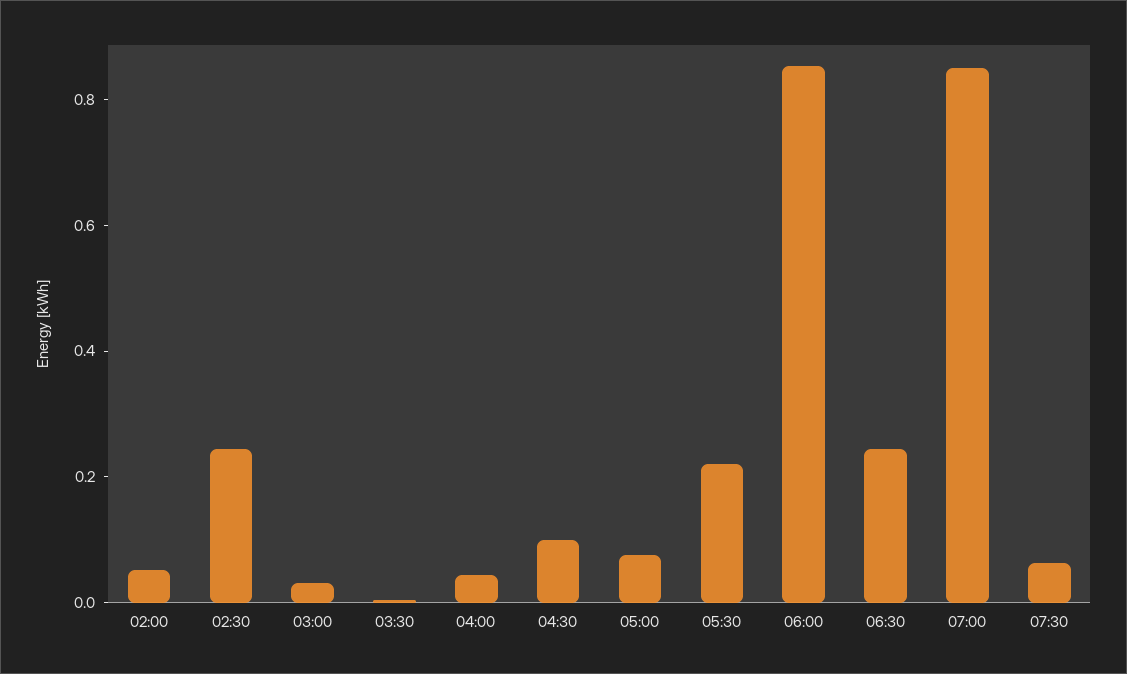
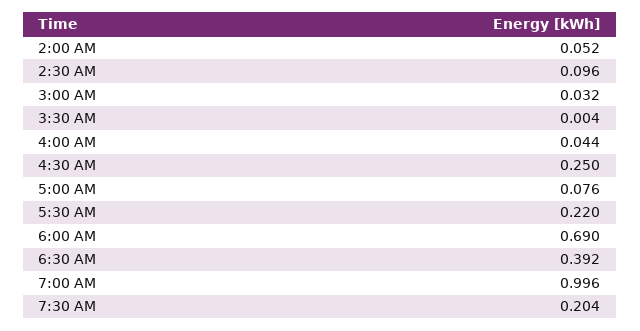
02:30: 0.25 -> 0.096
04:30: 0.1 -> 0.25
06:00: 0.85 -> 0.69
06:30: 0.25 -> 0.392
07:00: 0.85 -> 0.996
07:30: 0.05 -> 0.204

